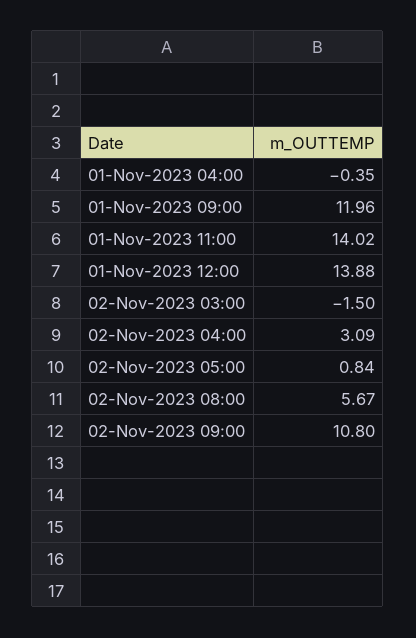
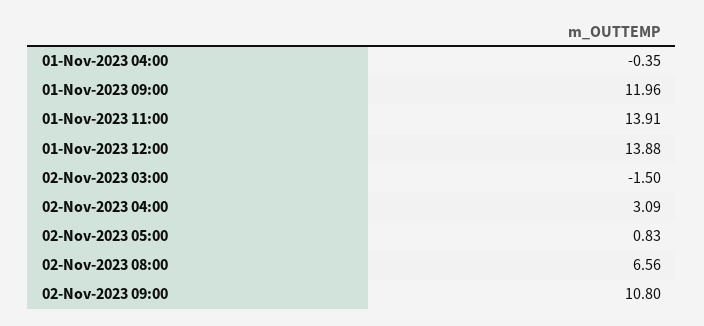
01-Nov-2023 11:00: 14.02 -> 13.91
02-Nov-2023 05:00: 0.84 -> 0.83
02-Nov-2023 08:00: 5.67 -> 6.56

